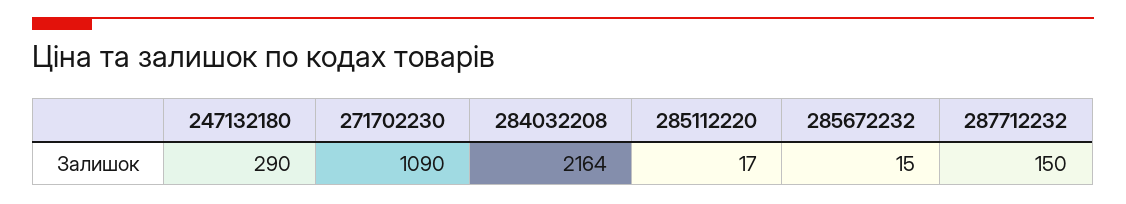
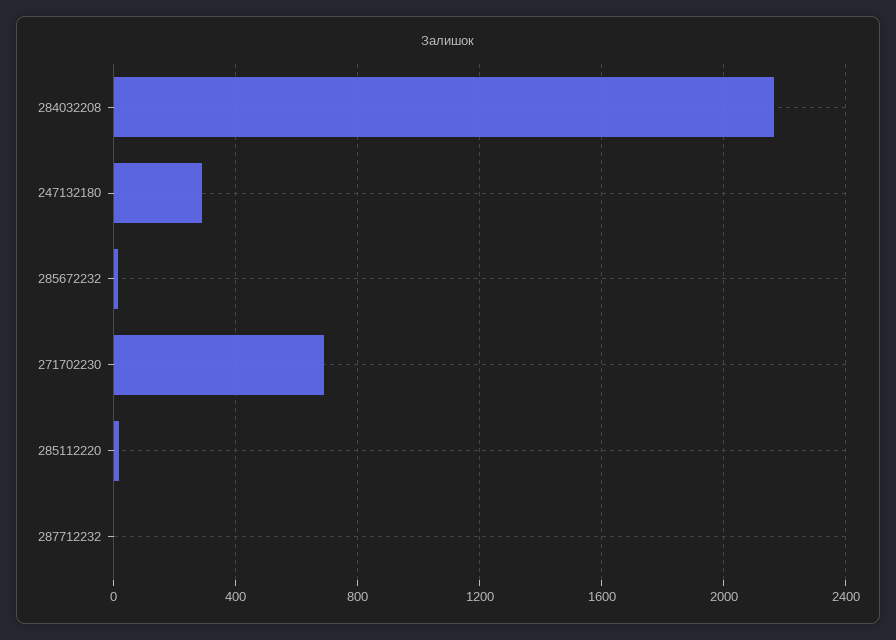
271702230: 1090 -> 700
287712232: 150 -> 0

